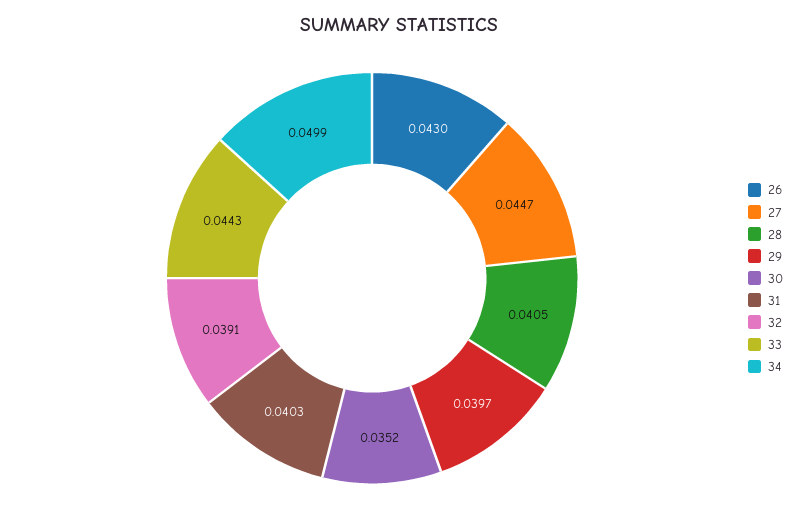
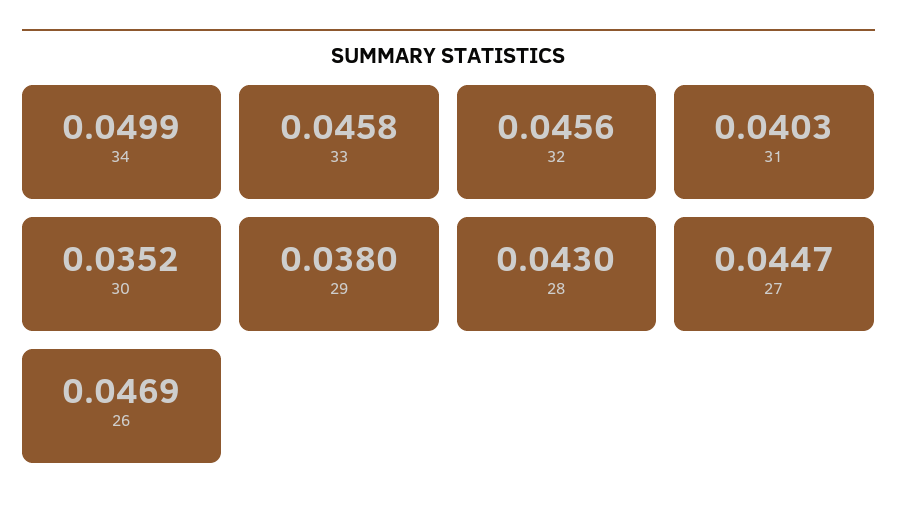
26: 0.043 -> 0.0469
28: 0.0405 -> 0.043
29: 0.0397 -> 0.038
32: 0.0391 -> 0.0456
33: 0.0443 -> 0.0458

